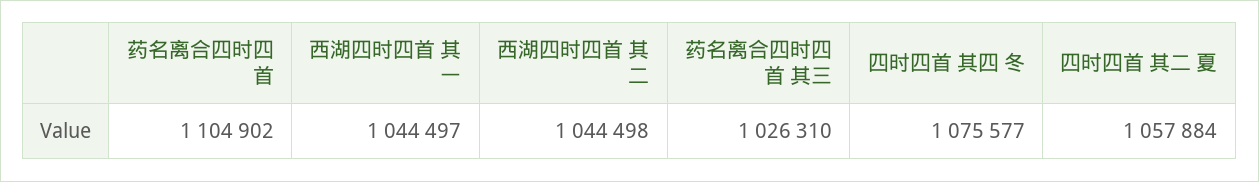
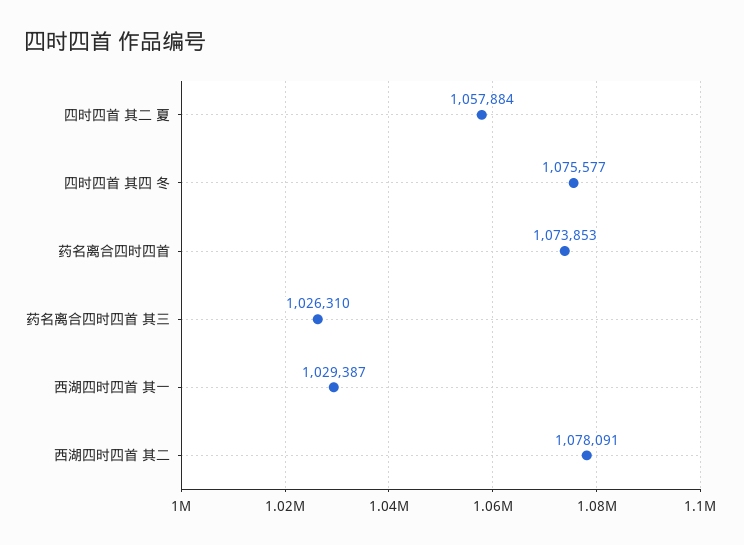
药名离合四时四首: 1104902 -> 1073853
西湖四时四首 其一: 1044497 -> 1029387
西湖四时四首 其二: 1044498 -> 1078091

